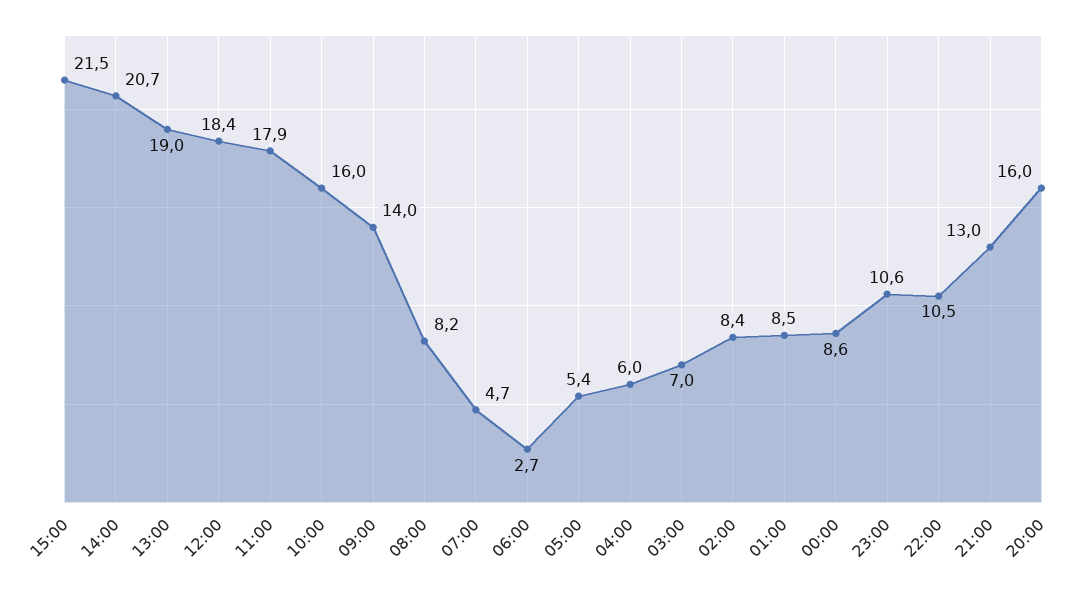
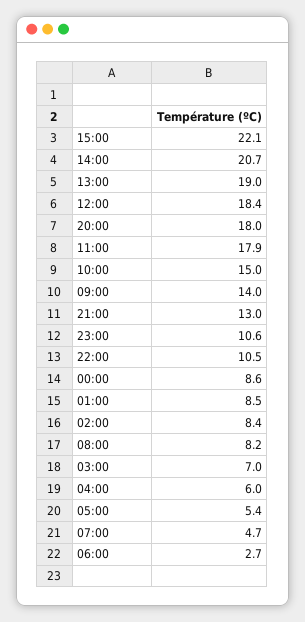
15:00: 21.5 -> 22.1
10:00: 16 -> 15
20:00: 16 -> 18

